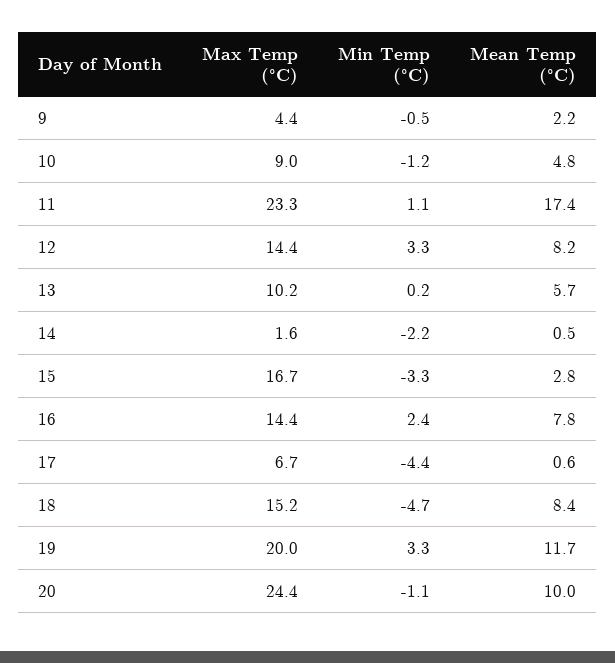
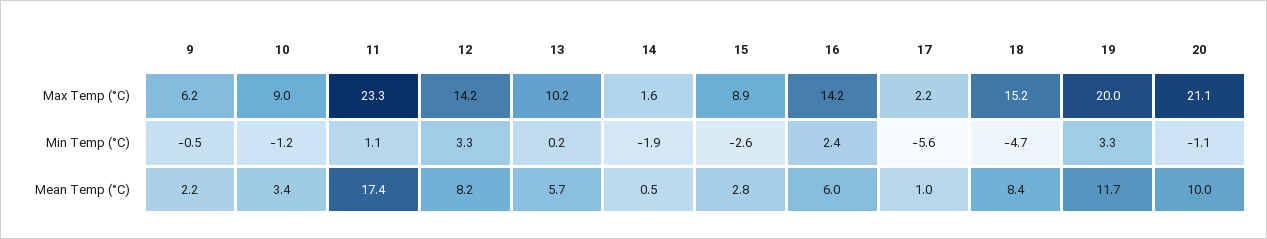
Max Temp (°C), 9: 4.4 -> 6.2
Mean Temp (°C), 10: 4.8 -> 3.4
Max Temp (°C), 12: 14.4 -> 14.2
Min Temp (°C), 14: -2.2 -> -1.9
Max Temp (°C), 15: 16.7 -> 8.9
Min Temp (°C), 15: -3.3 -> -2.6
Max Temp (°C), 16: 14.4 -> 14.2
Mean Temp (°C), 16: 7.8 -> 6
Max Temp (°C), 17: 6.7 -> 2.2
Min Temp (°C), 17: -4.4 -> -5.6
Mean Temp (°C), 17: 0.6 -> 1
Max Temp (°C), 20: 24.4 -> 21.1

